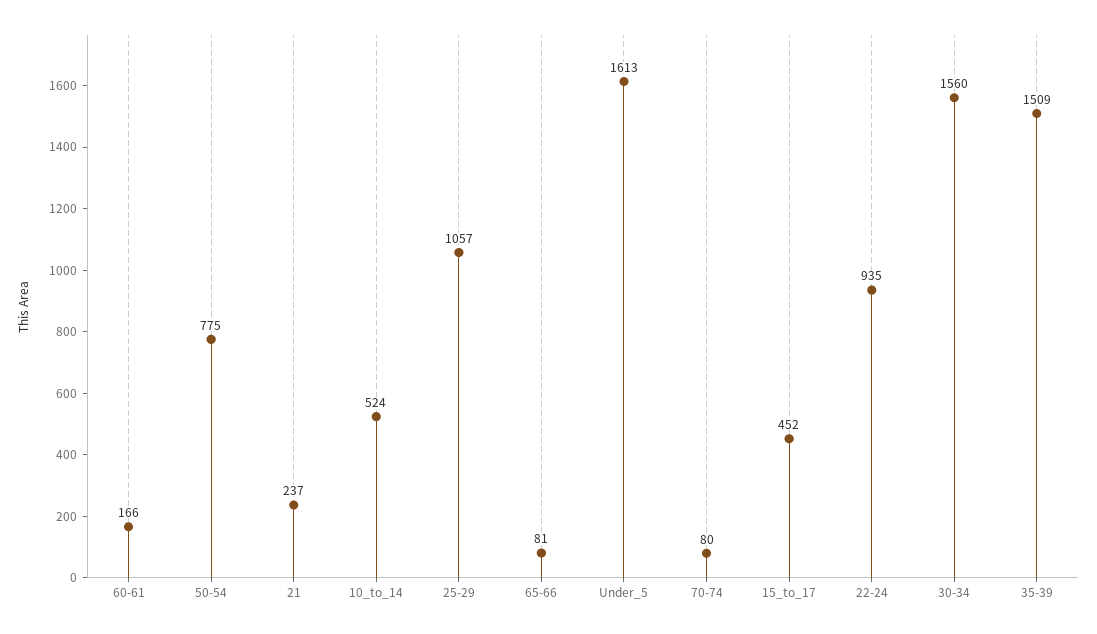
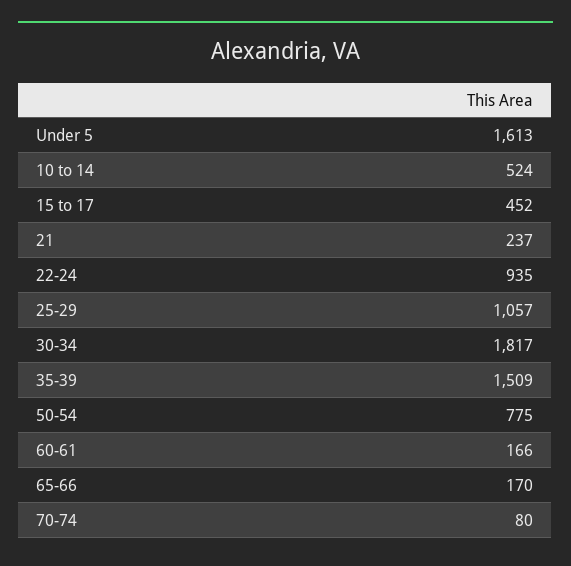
65-66: 81 -> 170
30-34: 1560 -> 1817

